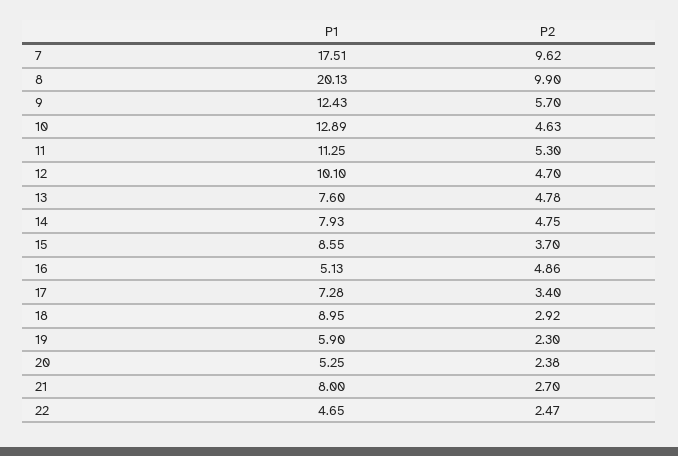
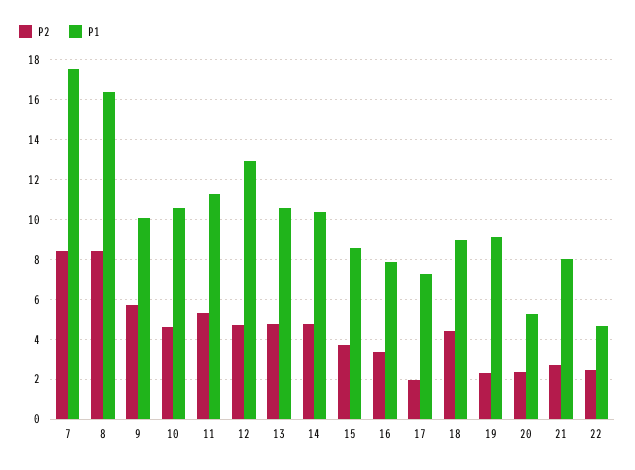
P2, 7: 9.62 -> 8.5
P1, 8: 20.13 -> 16.5
P2, 8: 9.9 -> 8.5
P1, 9: 12.43 -> 10
P1, 10: 12.89 -> 10.5
P1, 12: 10.1 -> 13
P1, 13: 7.6 -> 10.5
P1, 14: 7.93 -> 10.5
P1, 16: 5.13 -> 8
P2, 16: 4.86 -> 3.5
P2, 17: 3.4 -> 2
P2, 18: 2.92 -> 4.5
P1, 19: 5.9 -> 9

